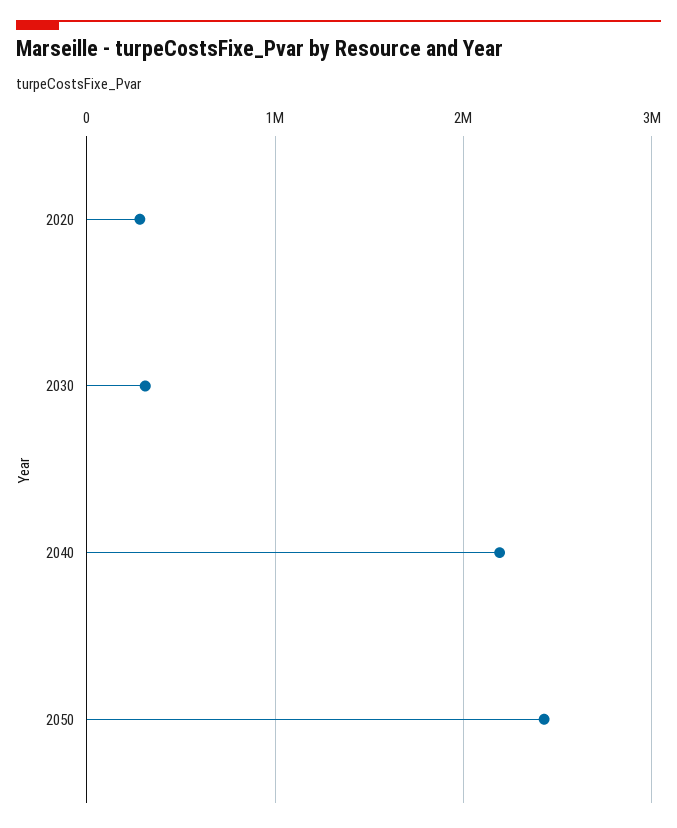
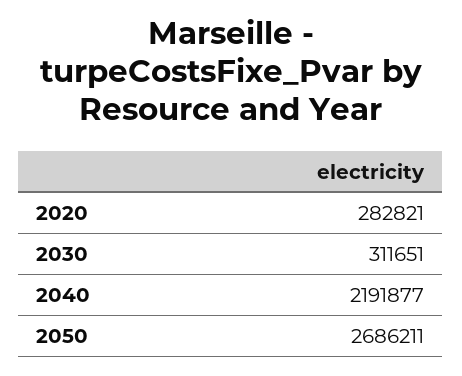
2050: 2400000 -> 2686211

